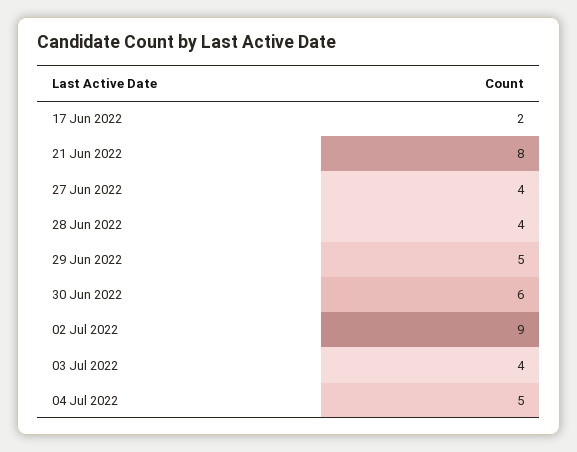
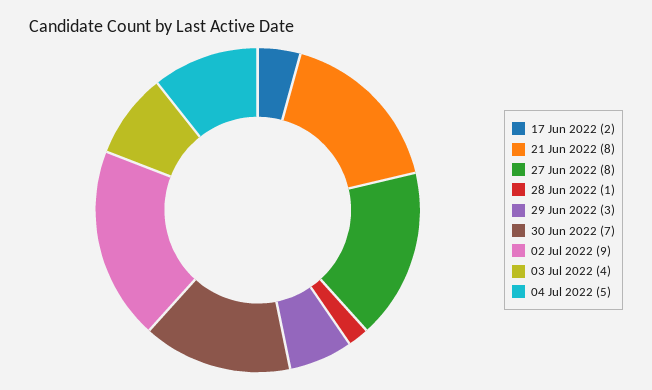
27 Jun 2022: 4 -> 8
28 Jun 2022: 4 -> 1
29 Jun 2022: 5 -> 3
30 Jun 2022: 6 -> 7

